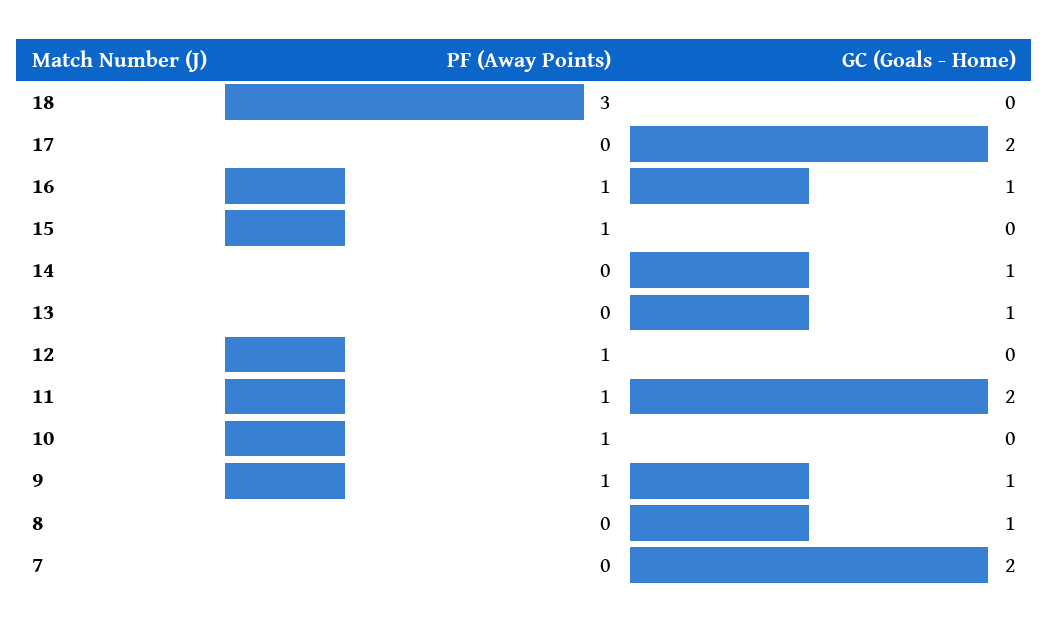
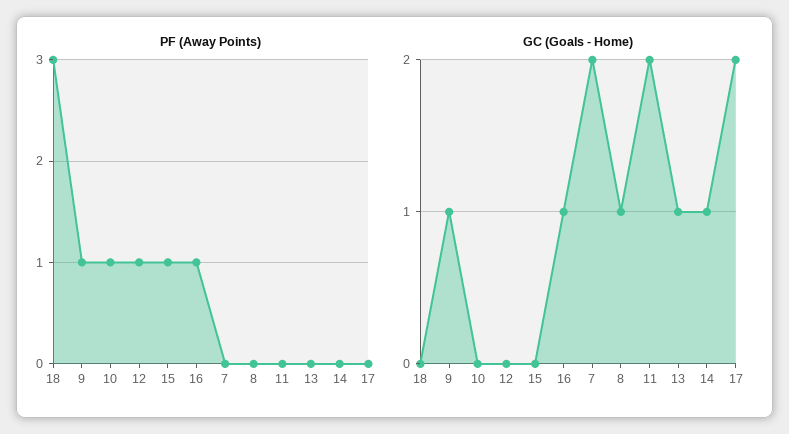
PF (Away Points), 11: 1 -> 0

